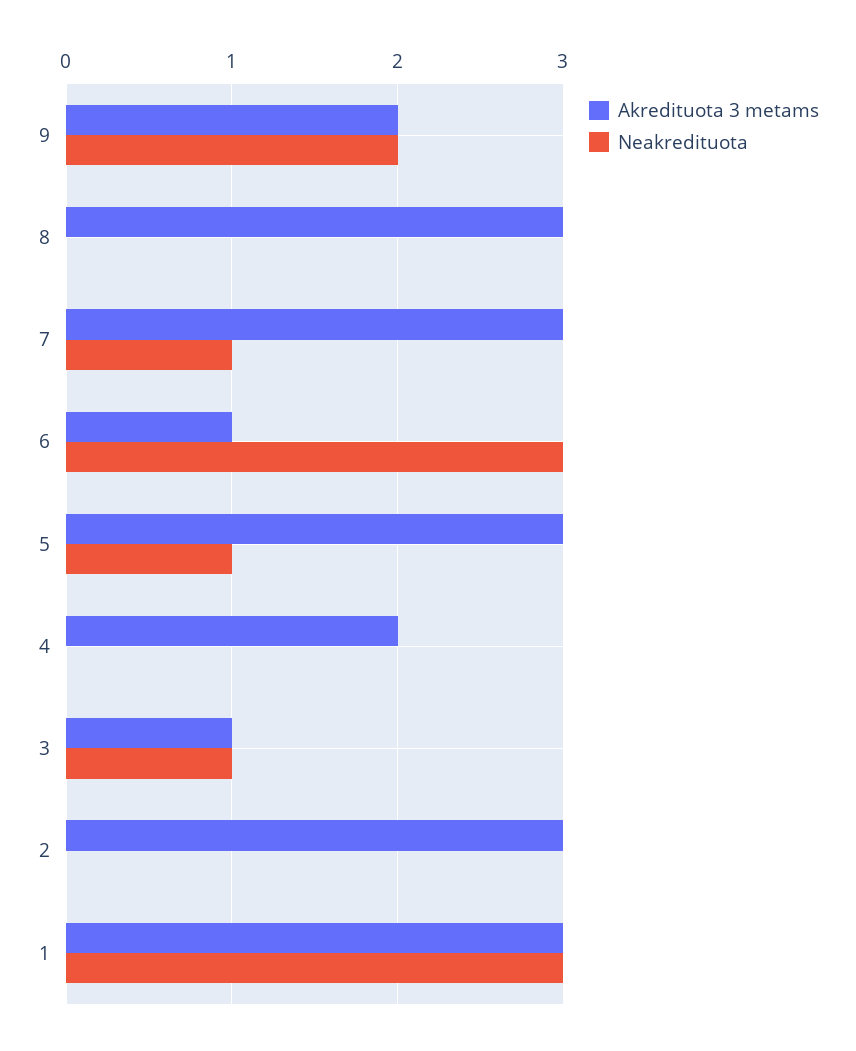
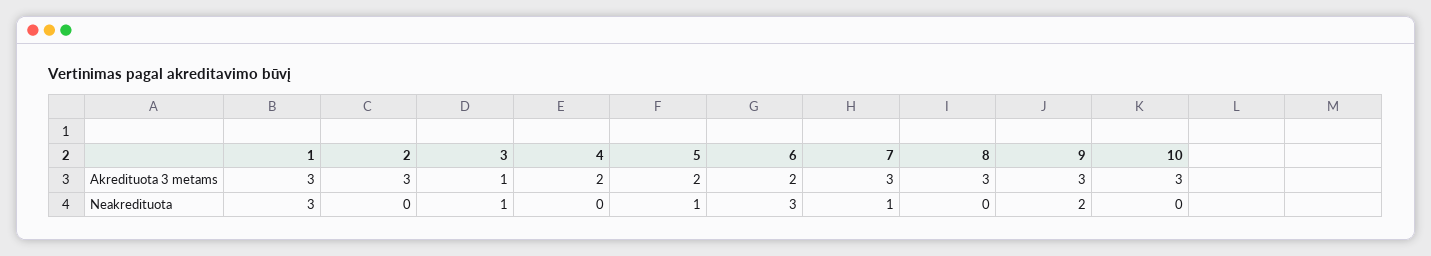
Akredituota 3 metams, 9: 2 -> 3
Akredituota 3 metams, 6: 1 -> 2
Akredituota 3 metams, 5: 3 -> 2
Akredituota 3 metams, 10: none -> 3
Neakredituota, 10: none -> 0

